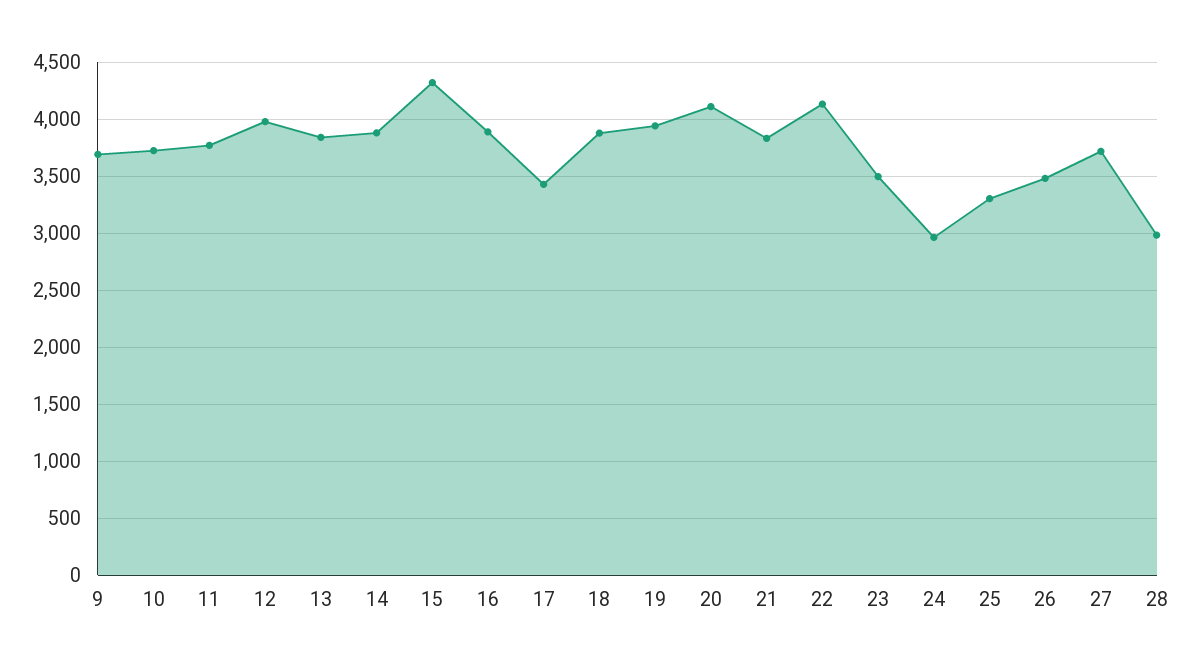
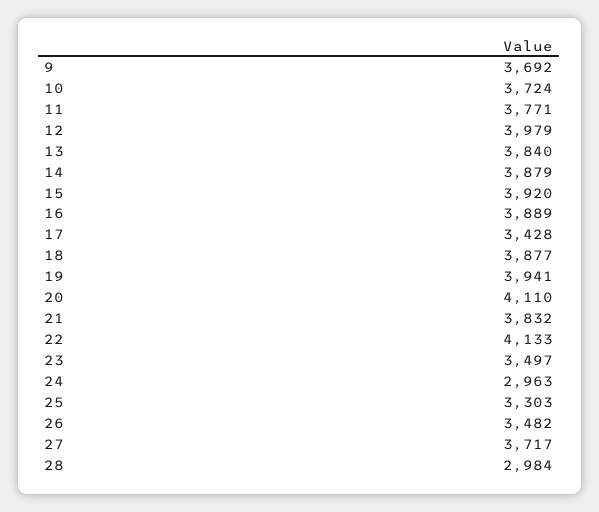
15: 4300 -> 3920

